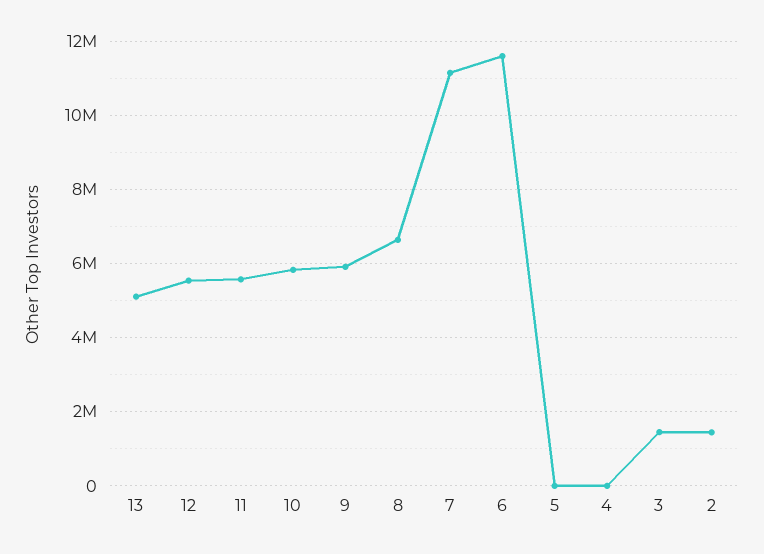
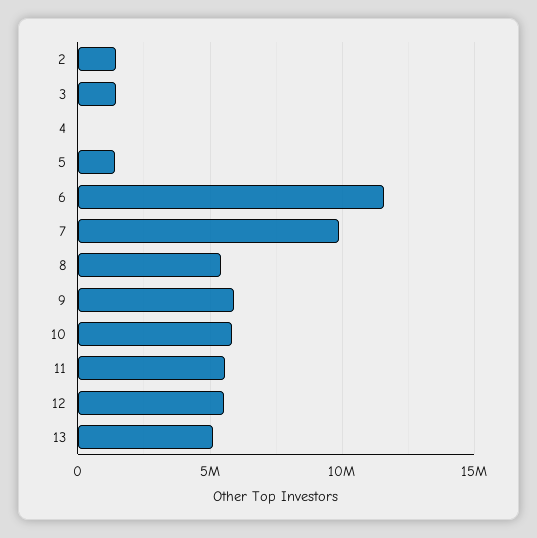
8: 6600000 -> 5500000
7: 11200000 -> 10000000
5: 0 -> 1500000

